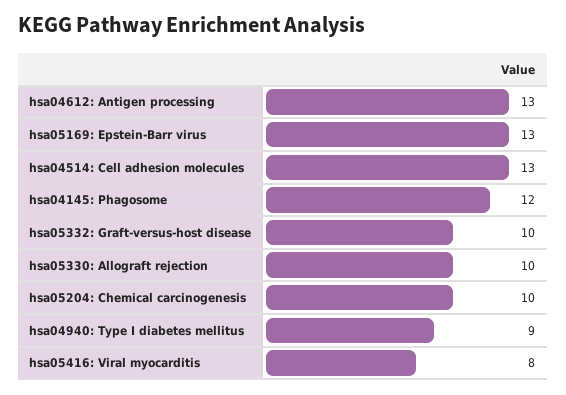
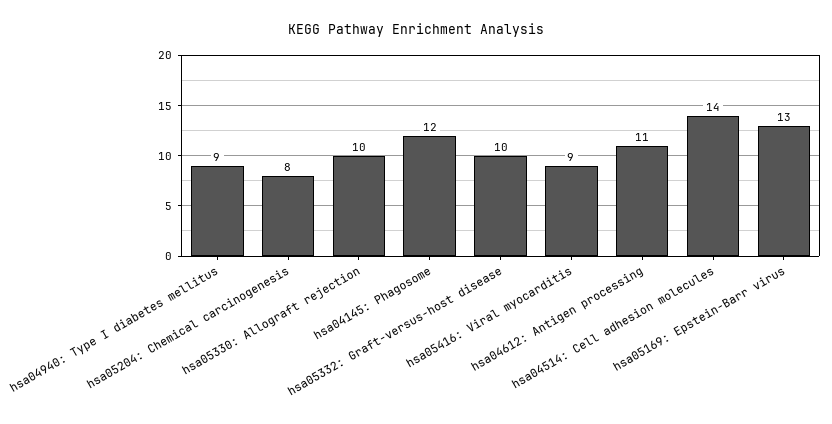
hsa04612: Antigen processing: 13 -> 11
hsa04514: Cell adhesion molecules: 13 -> 14
hsa05204: Chemical carcinogenesis: 10 -> 8
hsa05416: Viral myocarditis: 8 -> 9

